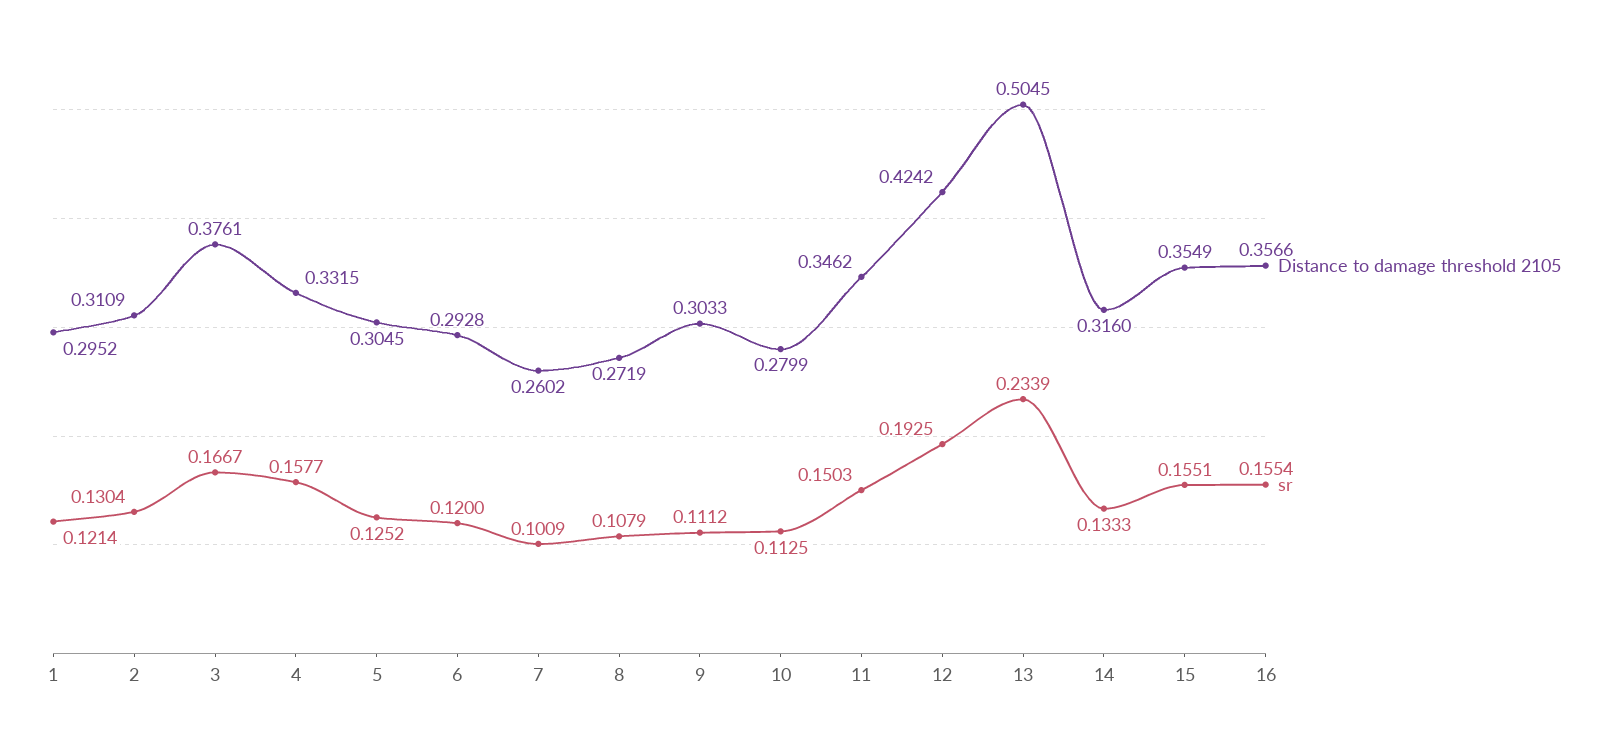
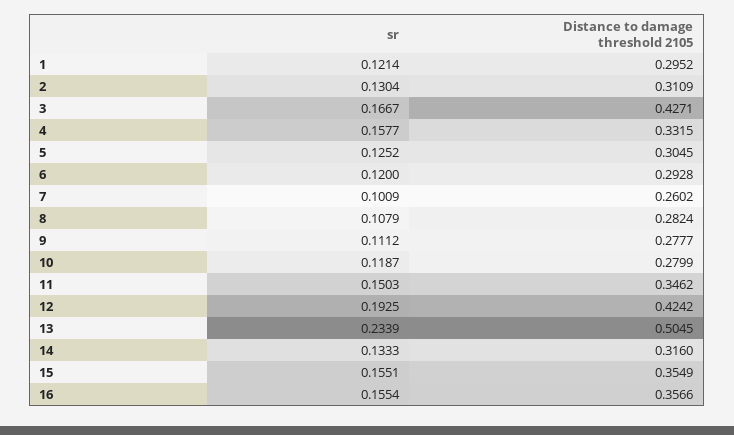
Distance to damage threshold 2105, 3: 0.3761 -> 0.4271
Distance to damage threshold 2105, 8: 0.2719 -> 0.2824
Distance to damage threshold 2105, 9: 0.3033 -> 0.2777
sr, 10: 0.1125 -> 0.1187

